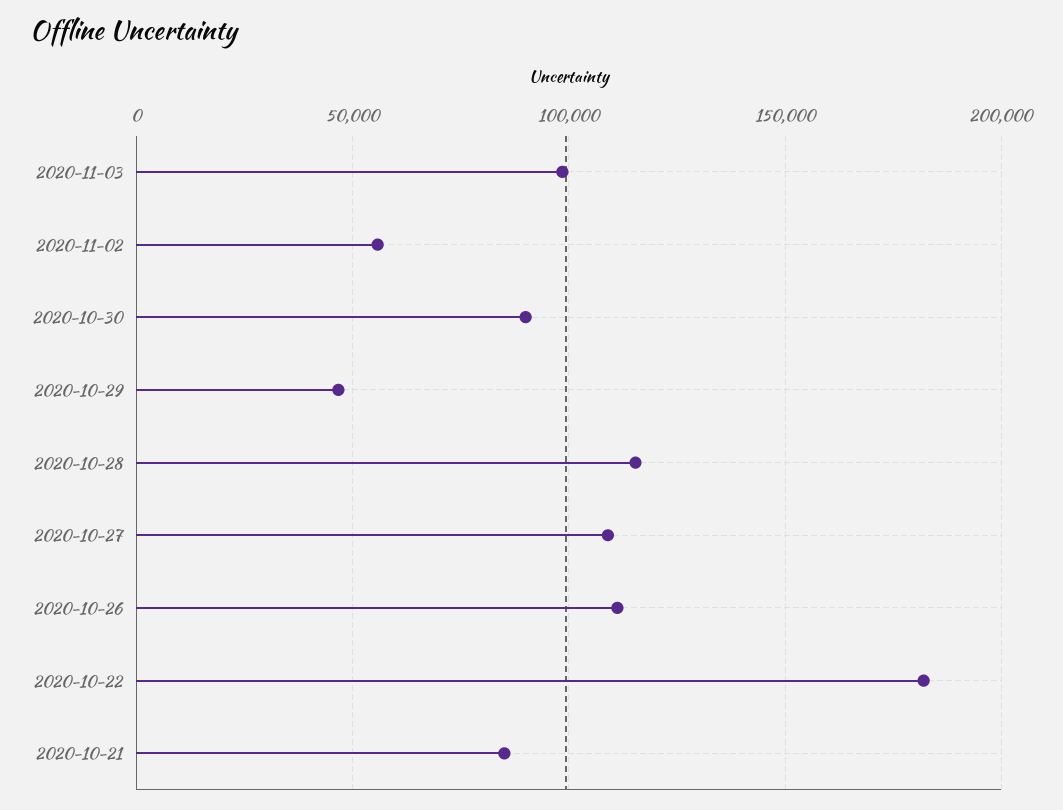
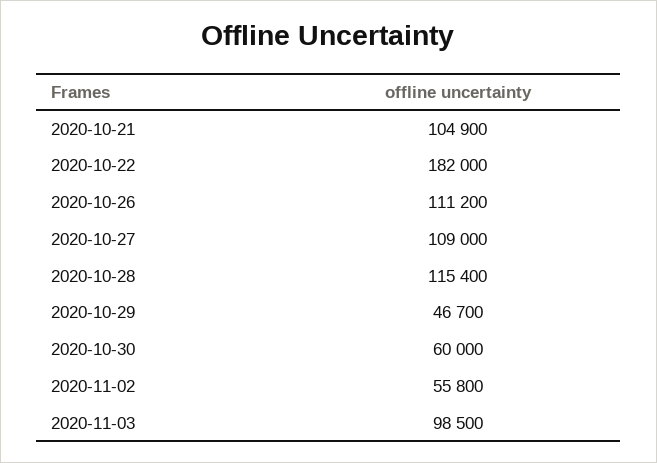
2020-10-30: 90000 -> 60000
2020-10-21: 85000 -> 104900

